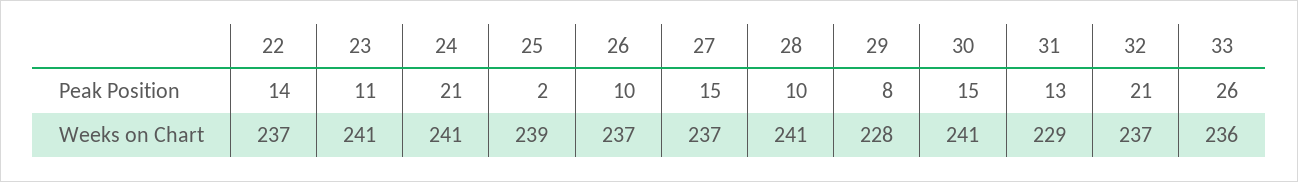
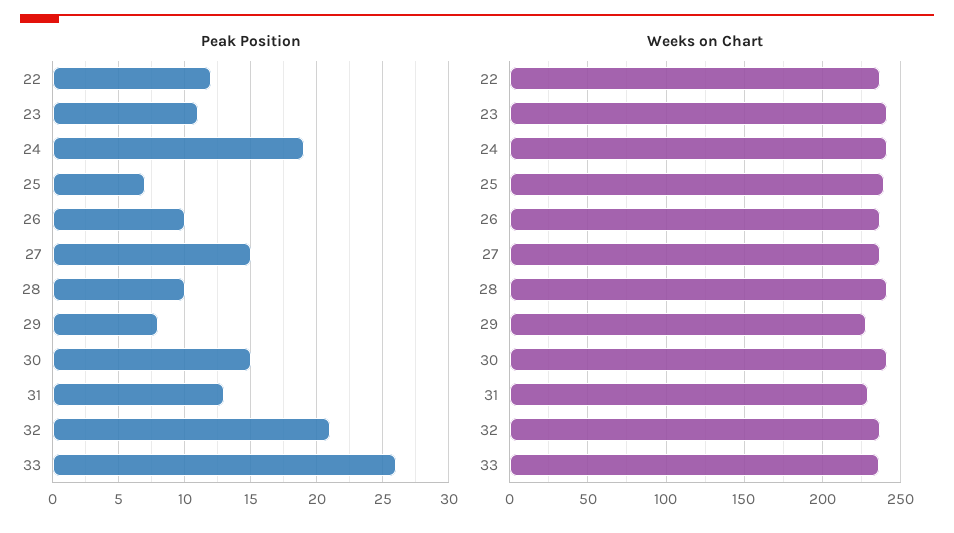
Peak Position, 22: 14 -> 12
Peak Position, 24: 21 -> 19
Peak Position, 25: 2 -> 7

